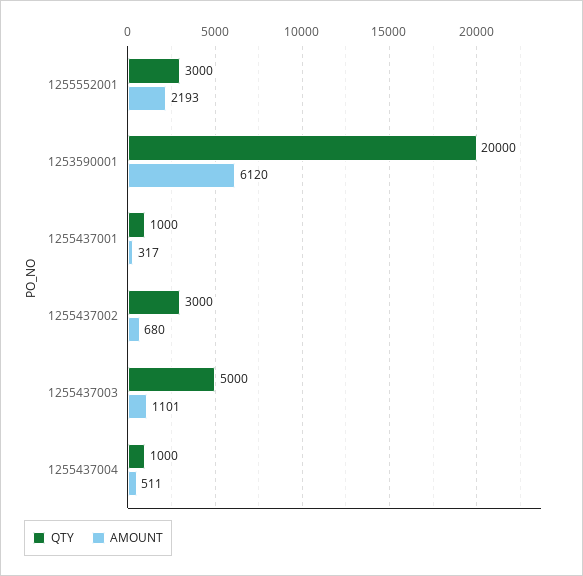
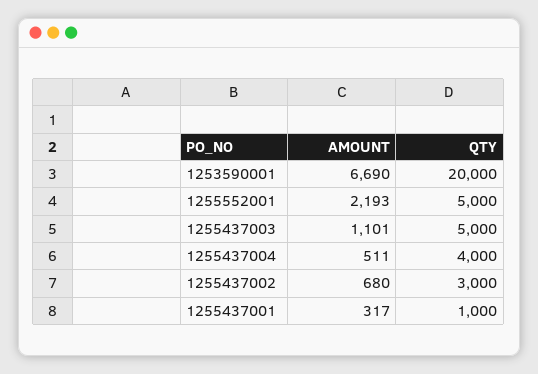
QTY, 1255552001: 3000 -> 5000
AMOUNT, 1253590001: 6120 -> 6690
QTY, 1255437004: 1000 -> 4000

